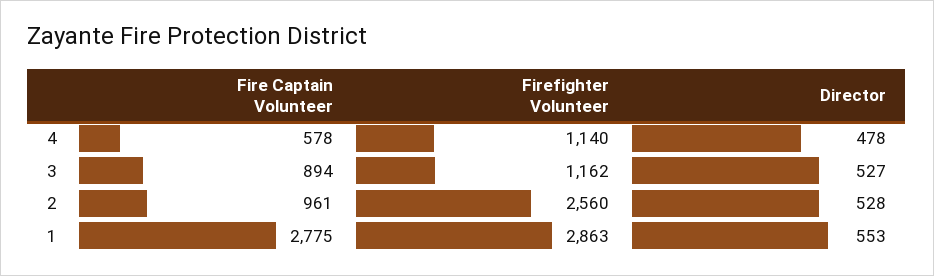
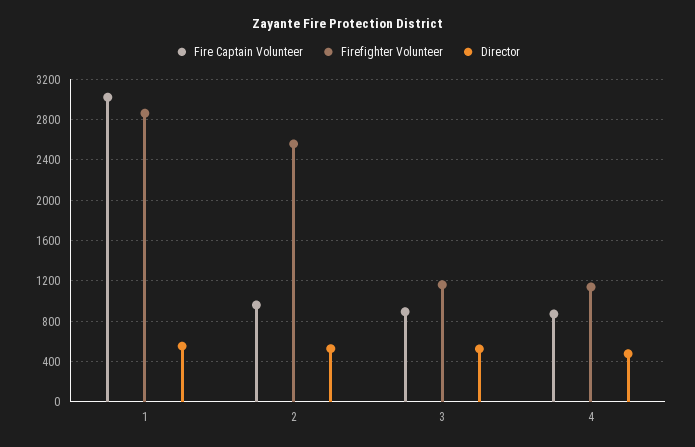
Fire Captain Volunteer, 4: 578 -> 900
Fire Captain Volunteer, 1: 2775 -> 3000

